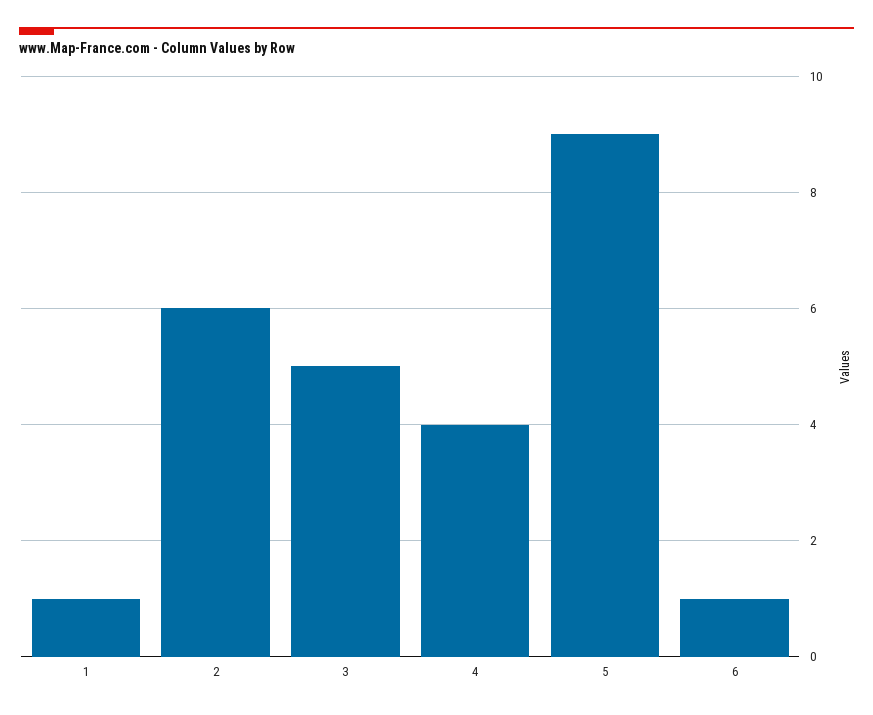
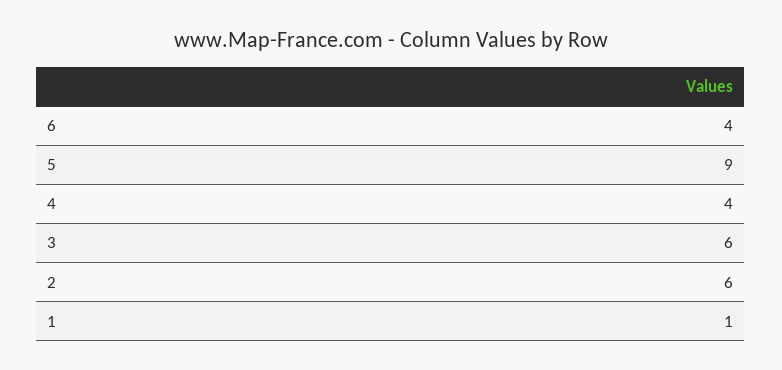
3: 5 -> 6
6: 1 -> 4

